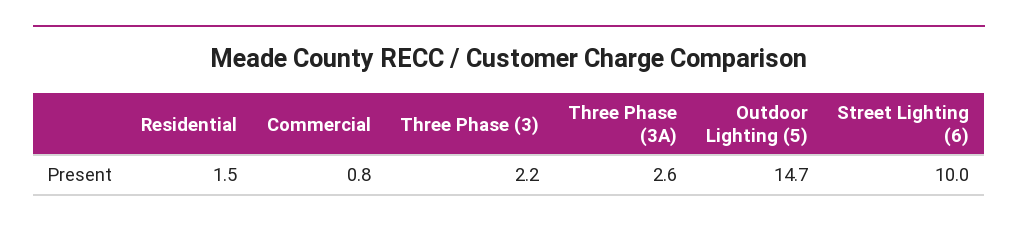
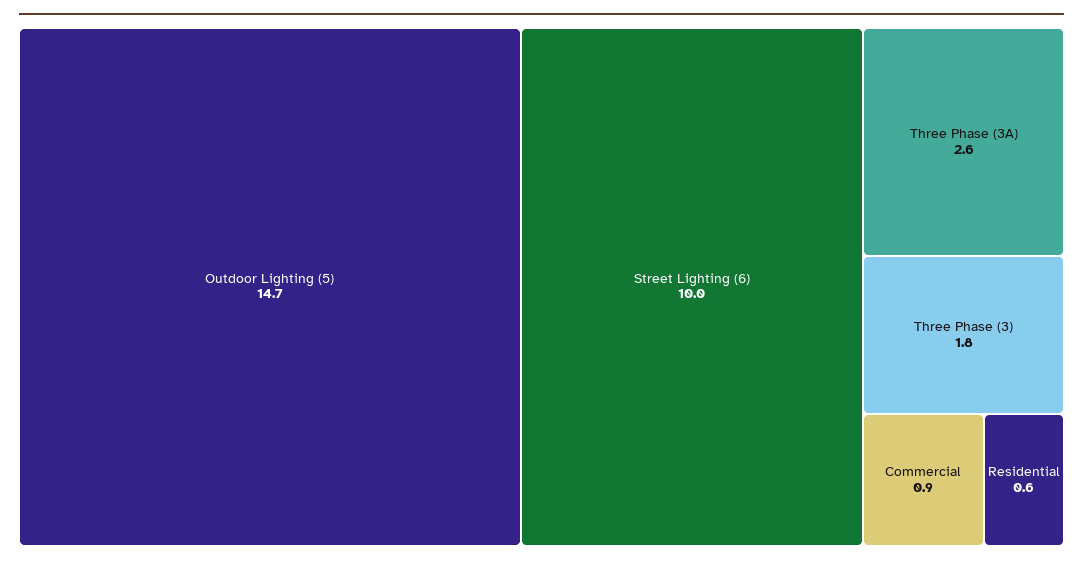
Residential: 1.5 -> 0.6
Commercial: 0.8 -> 0.9
Three Phase (3): 2.2 -> 1.8

